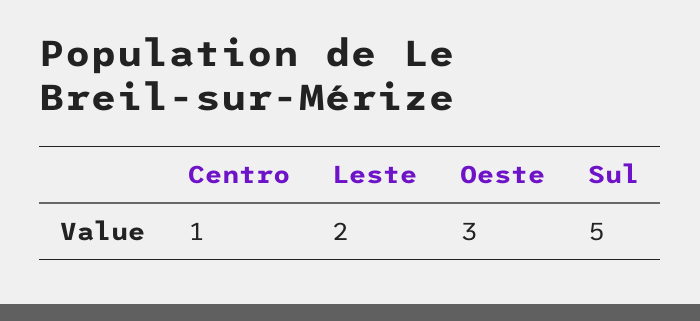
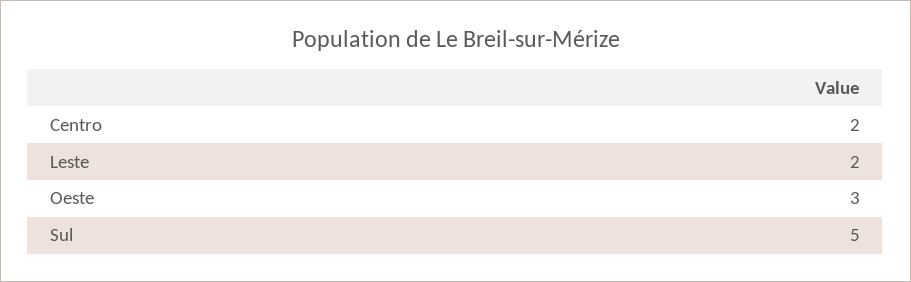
Centro: 1 -> 2

